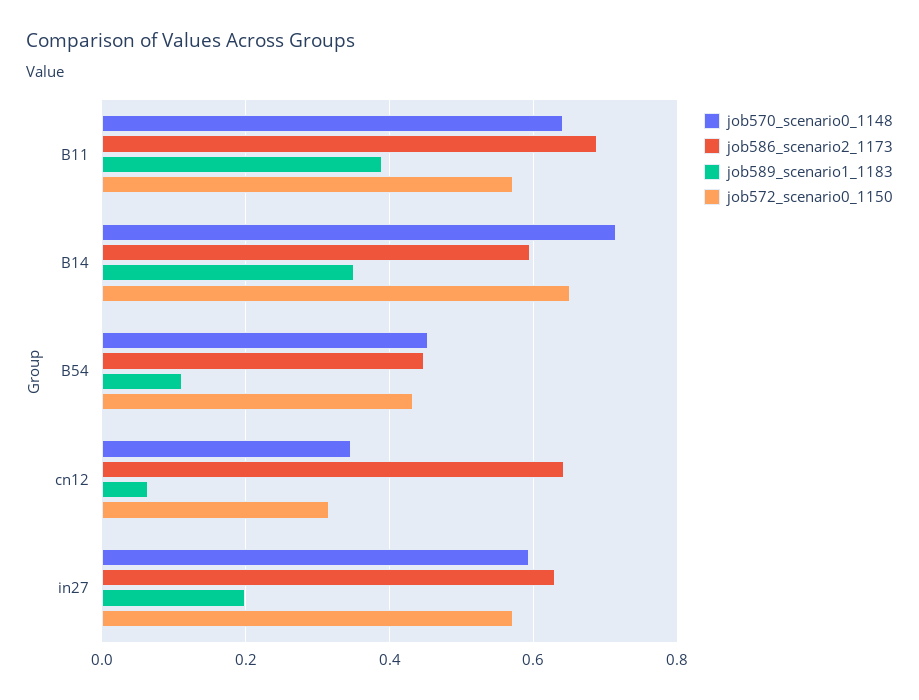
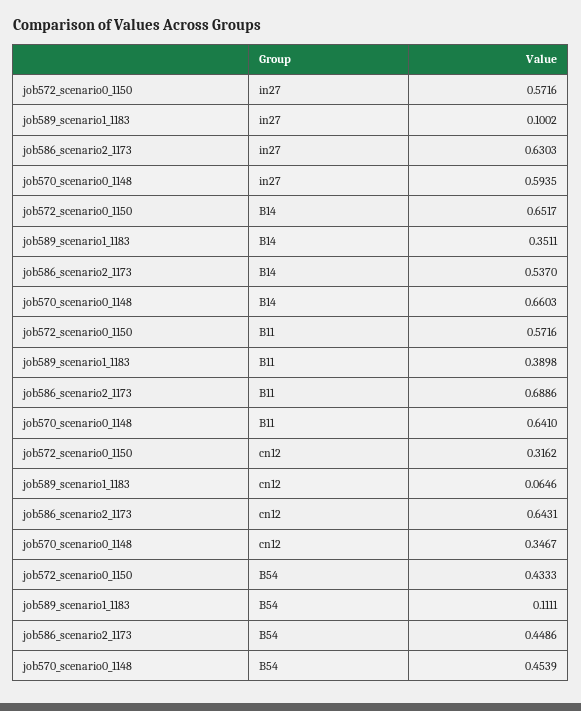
job570_scenario0_1148, B14: 0.72 -> 0.6603
job586_scenario2_1173, B14: 0.6 -> 0.537
job589_scenario1_1183, in27: 0.2 -> 0.1002

